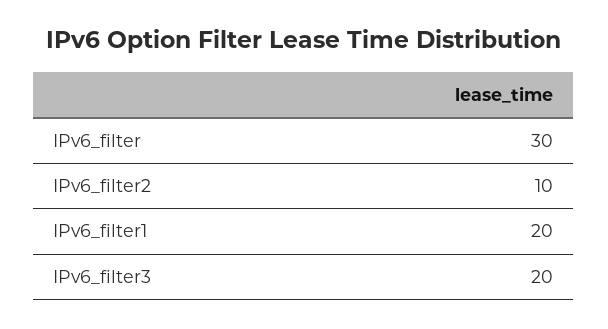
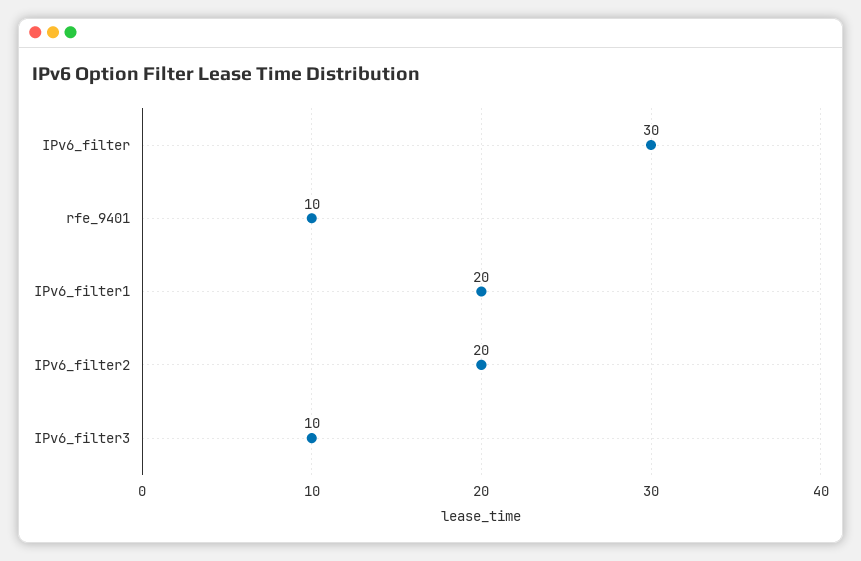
IPv6_filter2: 10 -> 20
IPv6_filter3: 20 -> 10
rfe_9401: none -> 10

